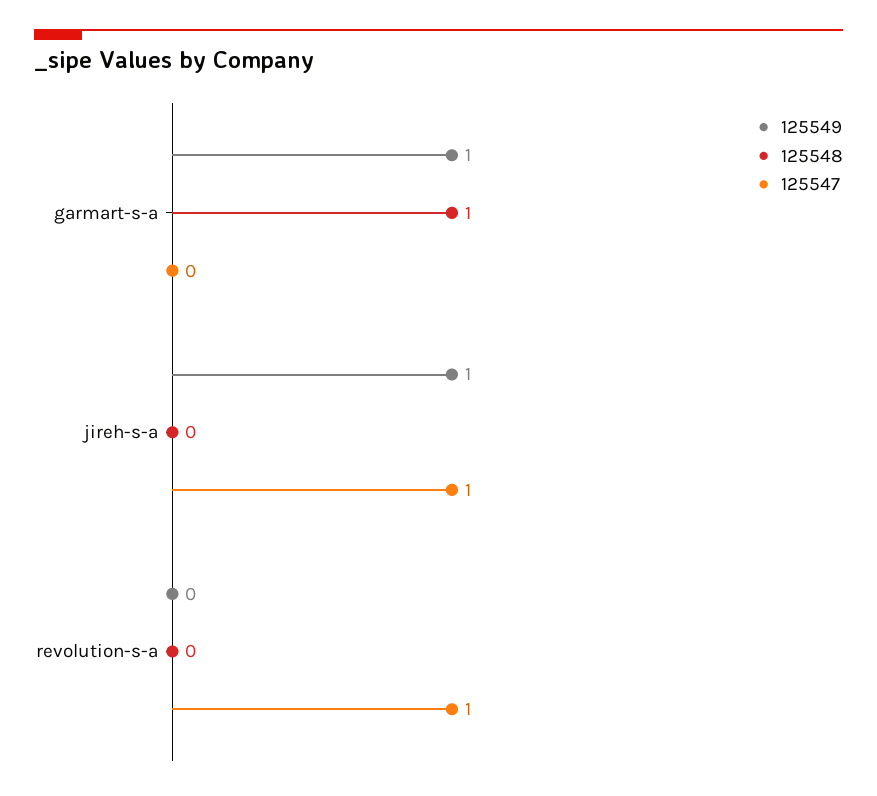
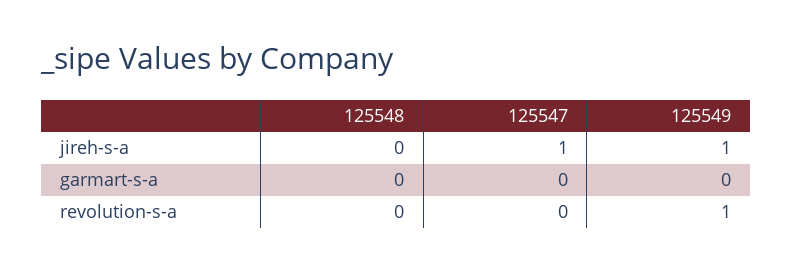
125549, garmart-s-a: 1 -> 0
125548, garmart-s-a: 1 -> 0
125549, revolution-s-a: 0 -> 1
125547, revolution-s-a: 1 -> 0

